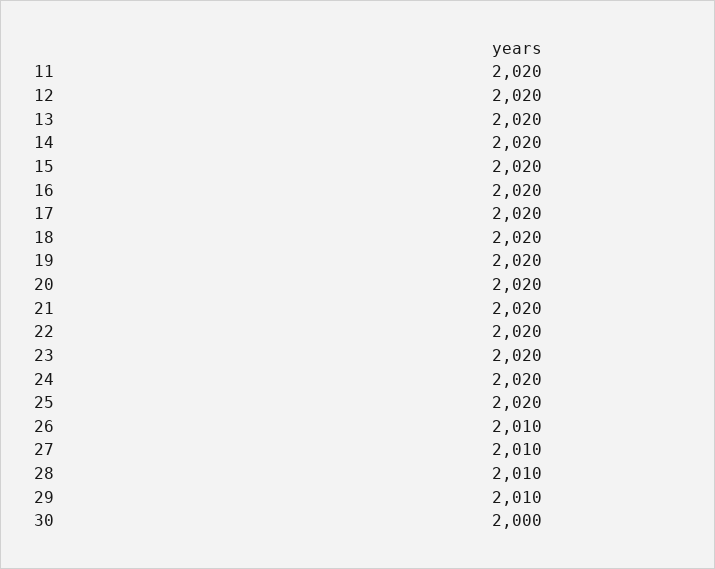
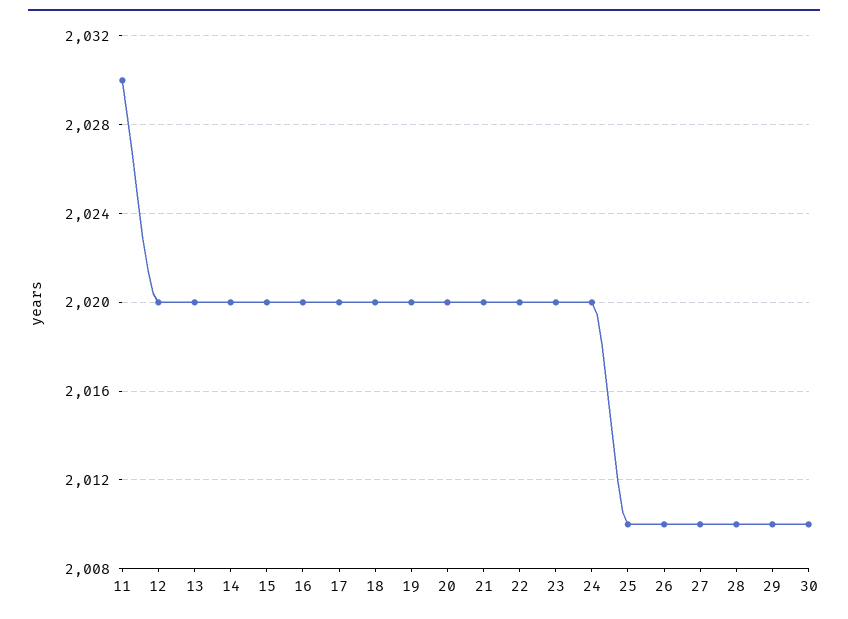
11: 2020 -> 2030
25: 2020 -> 2010
30: 2000 -> 2010

